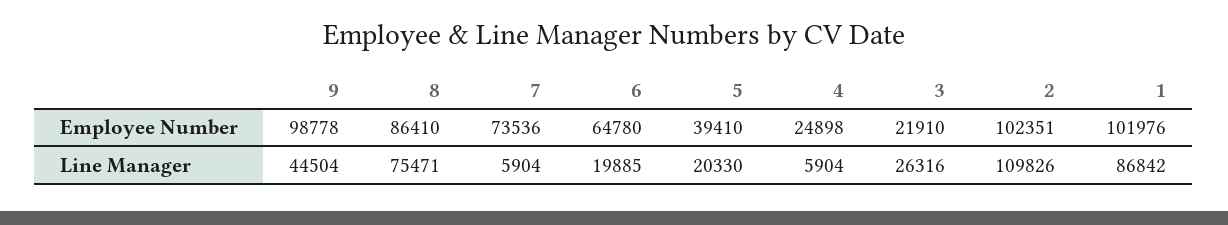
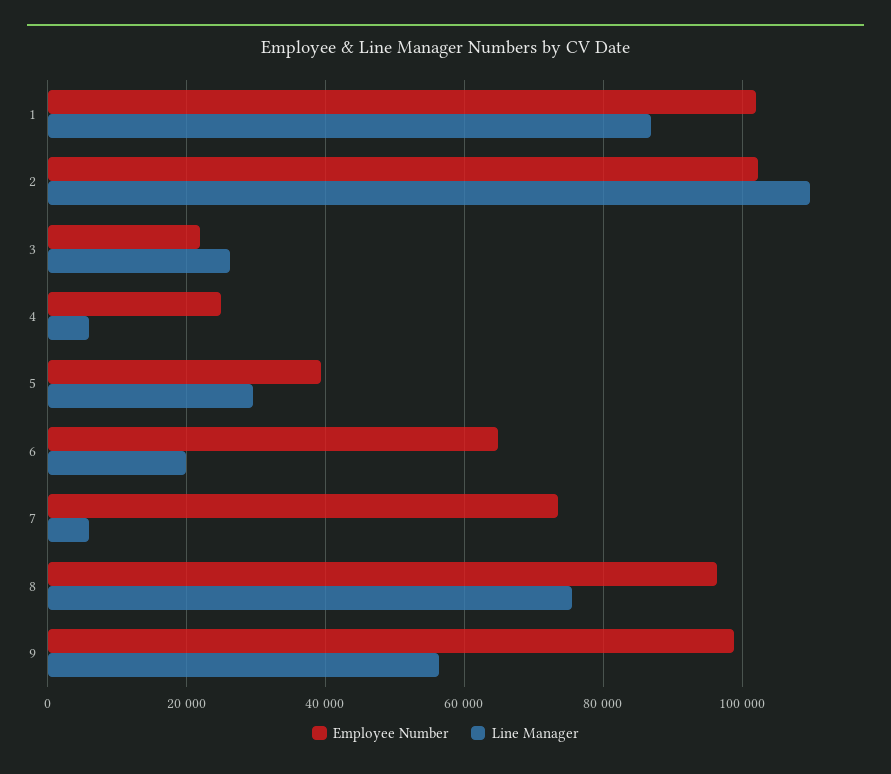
Employee Number, 8: 86410 -> 96000
Line Manager, 9: 44504 -> 56000
Line Manager, 5: 20330 -> 30000

